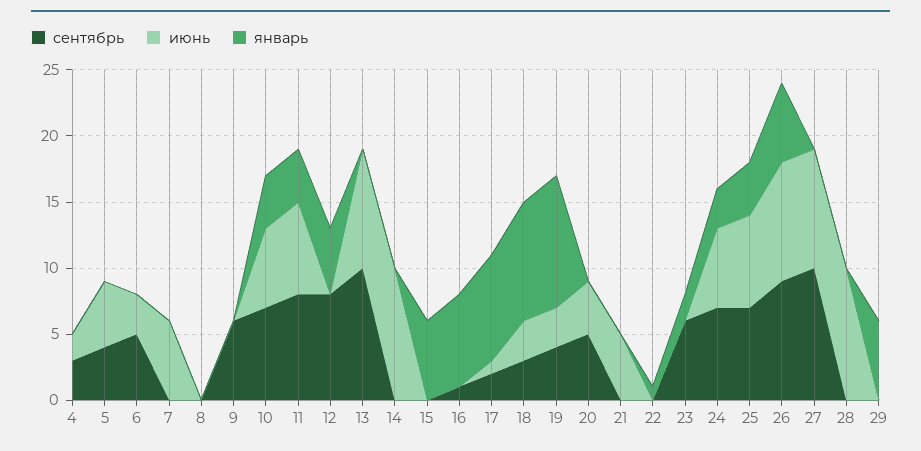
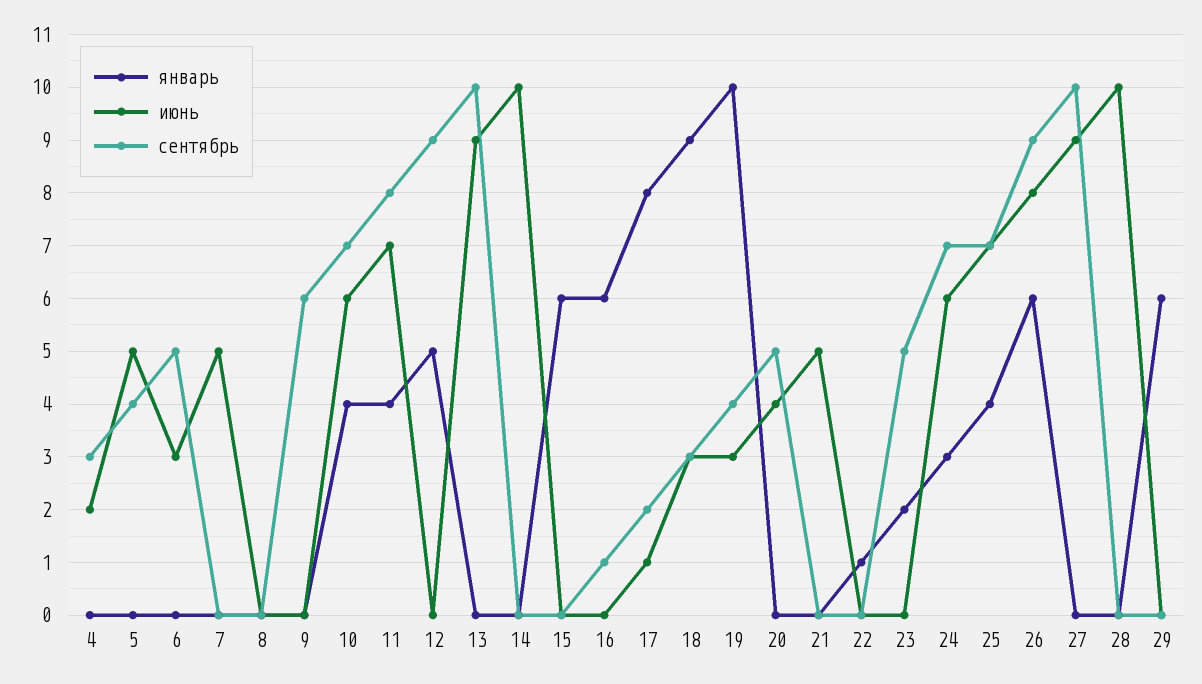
июнь, 7: 6 -> 5
сентябрь, 12: 8 -> 9
январь, 16: 7 -> 6
сентябрь, 23: 6 -> 5
июнь, 26: 9 -> 8

